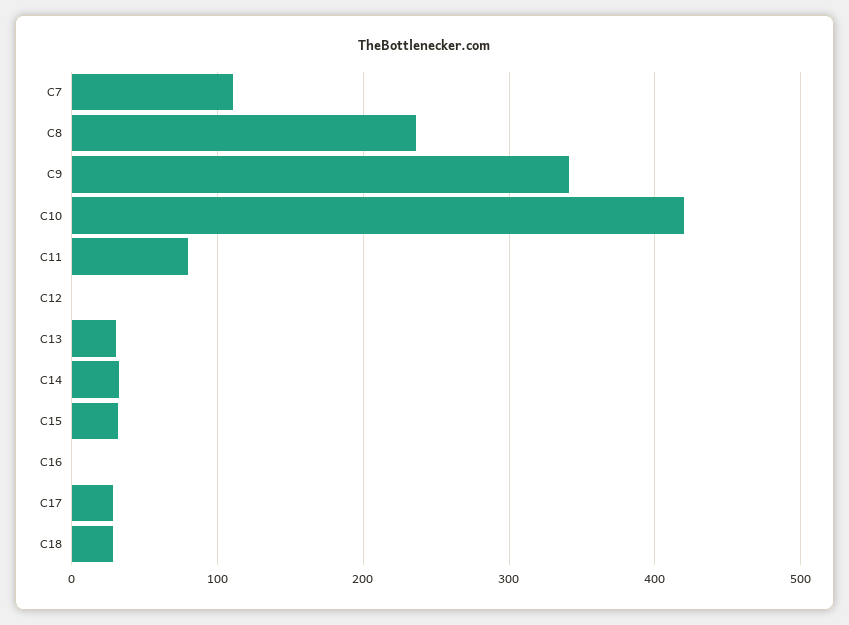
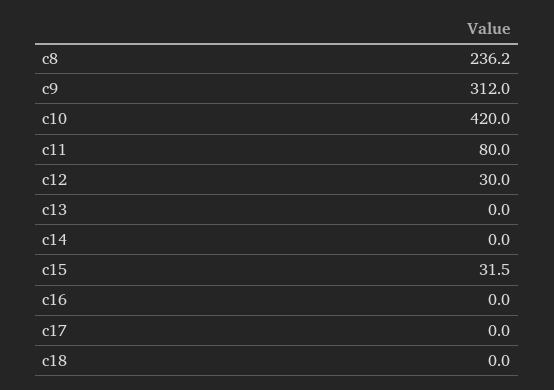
C7: 110 -> none
C9: 340 -> 312
C12: 0 -> 30
C13: 30 -> 0
C14: 30 -> 0
C17: 30 -> 0
C18: 30 -> 0

